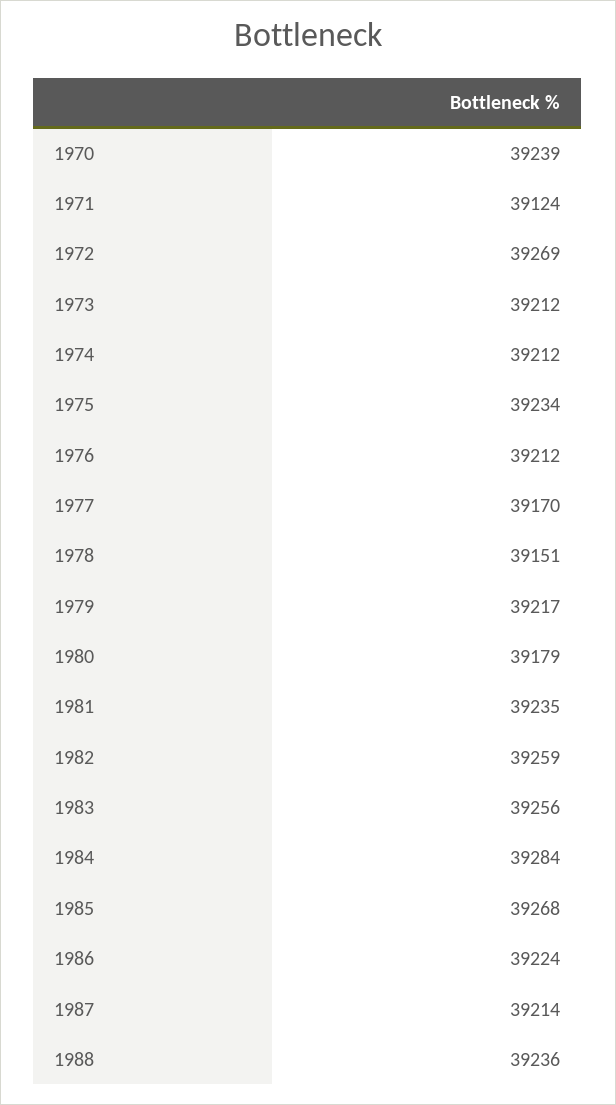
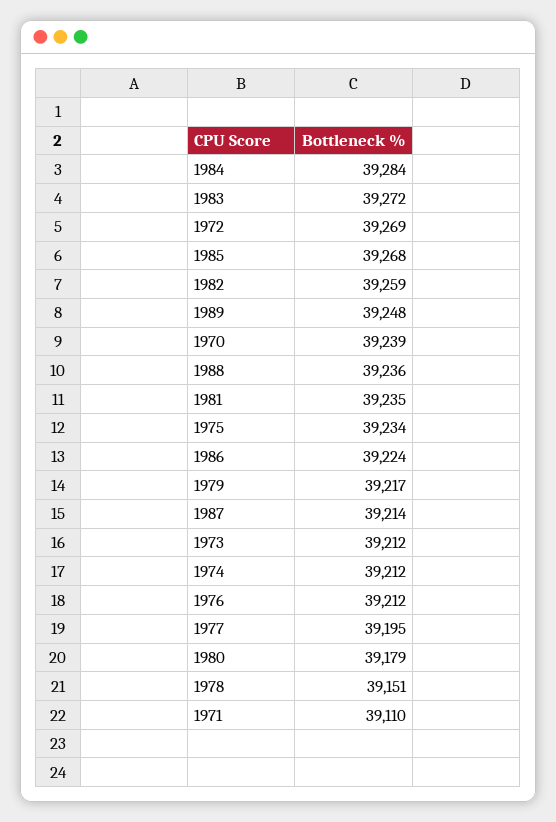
1971: 39124 -> 39110
1977: 39170 -> 39195
1983: 39256 -> 39272
1989: none -> 39248

